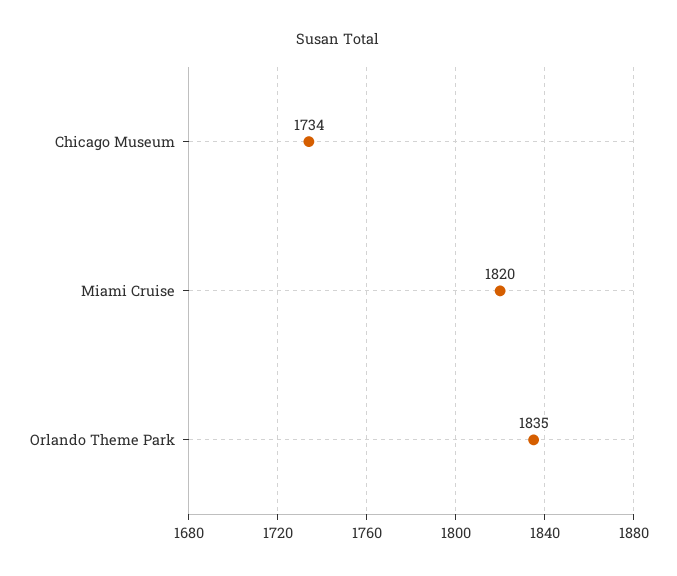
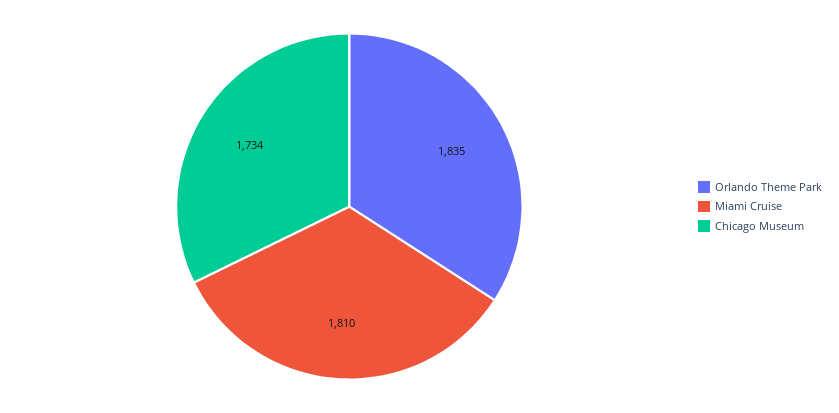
Miami Cruise: 1820 -> 1810

